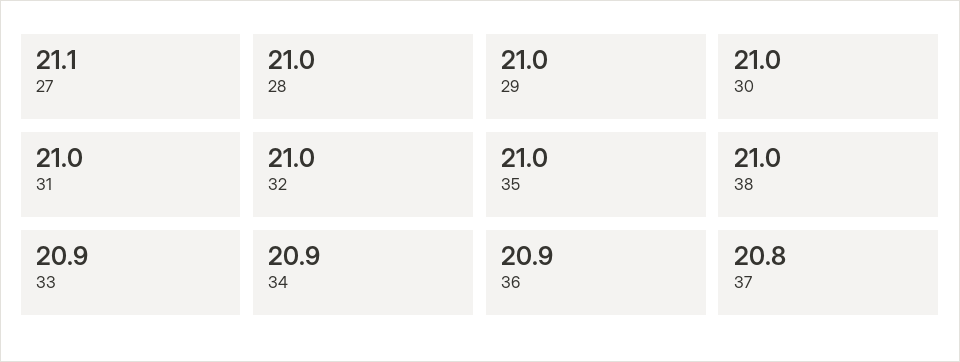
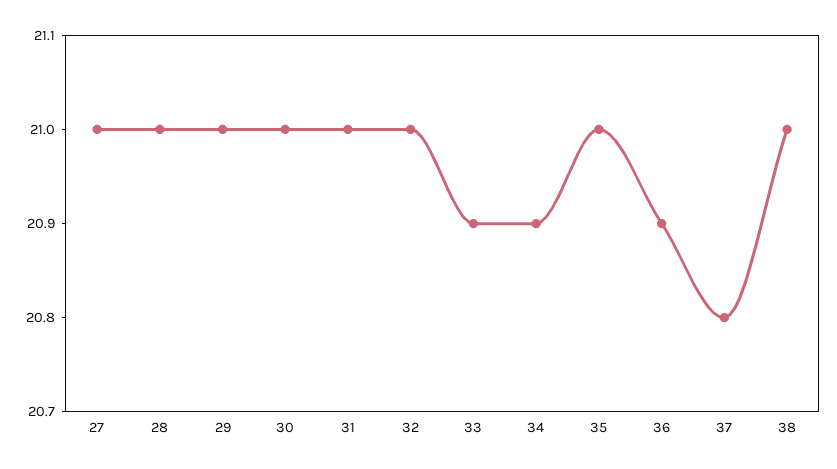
27: 21.1 -> 21

